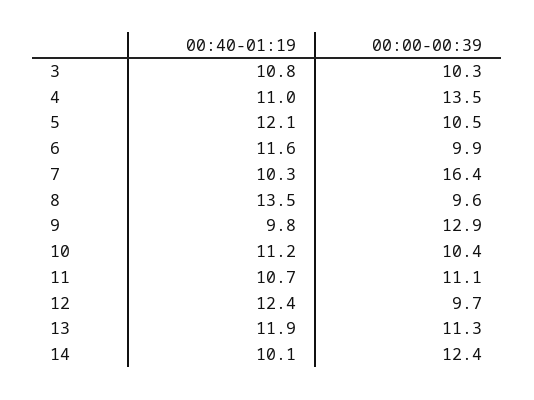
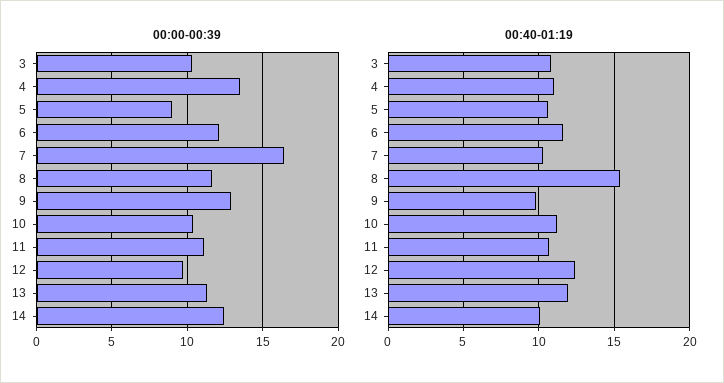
00:40-01:19, 5: 12.1 -> 10.5
00:00-00:39, 5: 10.5 -> 9
00:00-00:39, 6: 9.9 -> 12
00:40-01:19, 8: 13.5 -> 15.5
00:00-00:39, 8: 9.6 -> 11.5

